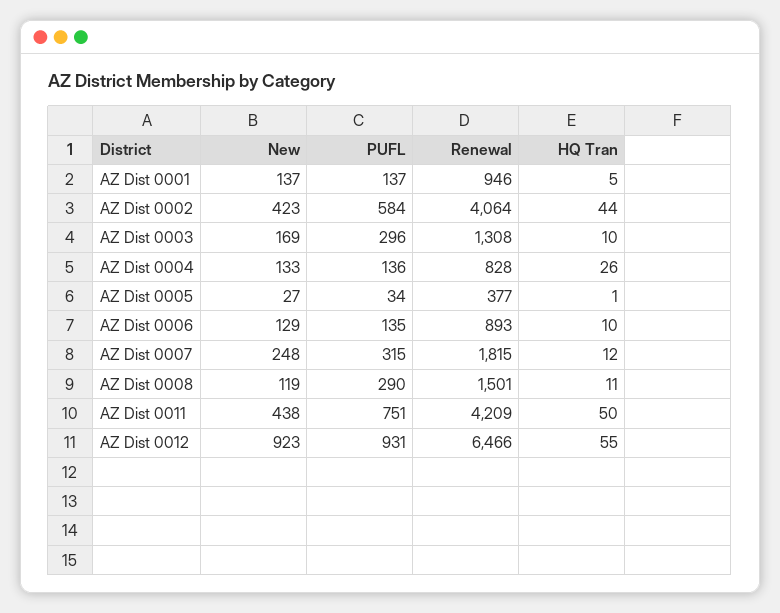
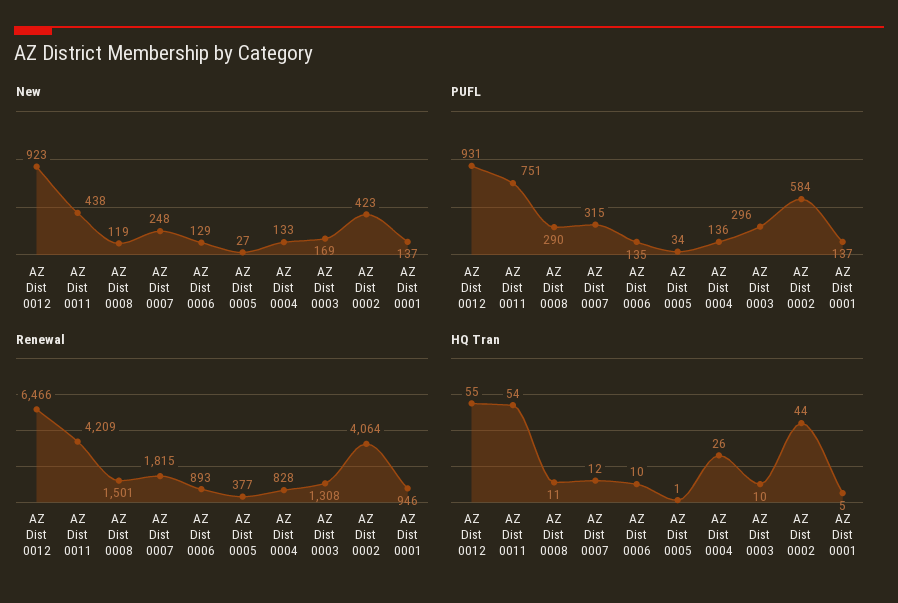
HQ Tran, AZ Dist 0011: 50 -> 54

